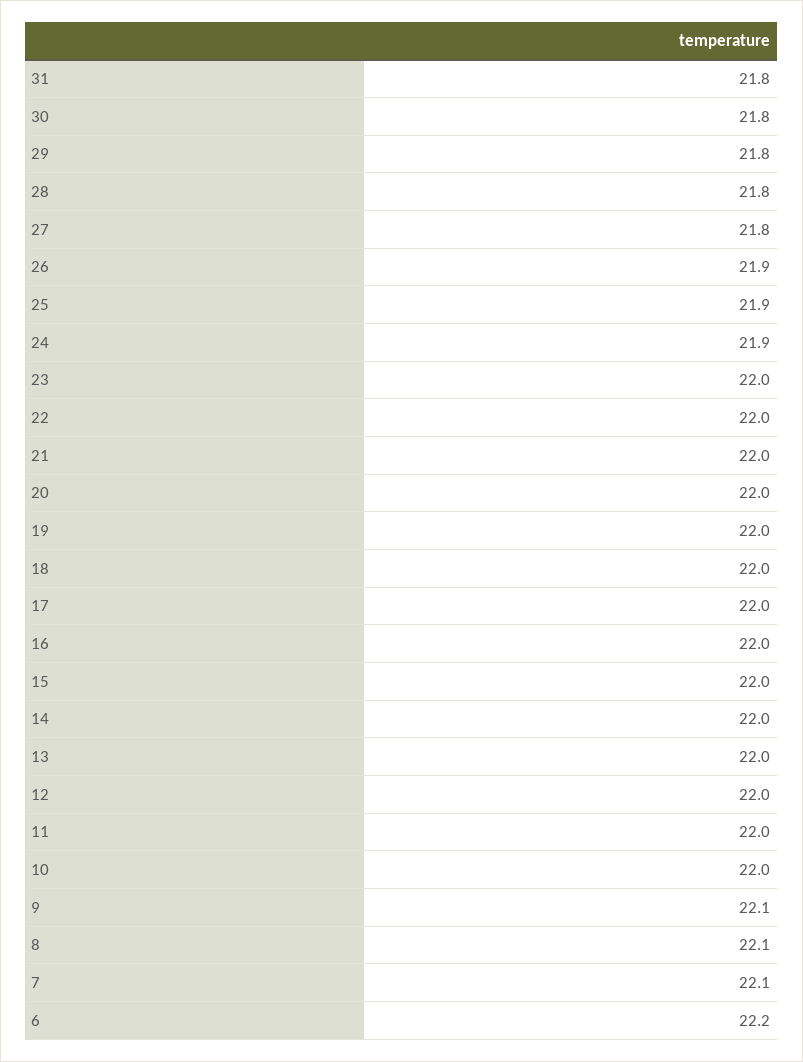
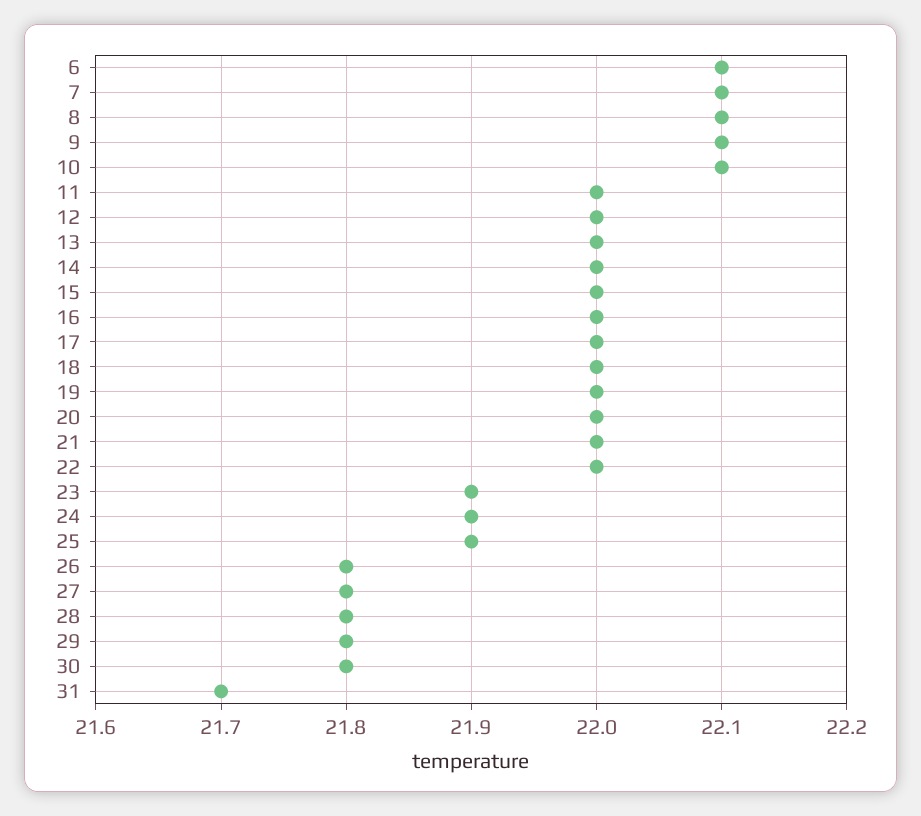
31: 21.8 -> 21.7
26: 21.9 -> 21.8
23: 22 -> 21.9
10: 22 -> 22.1
6: 22.2 -> 22.1

